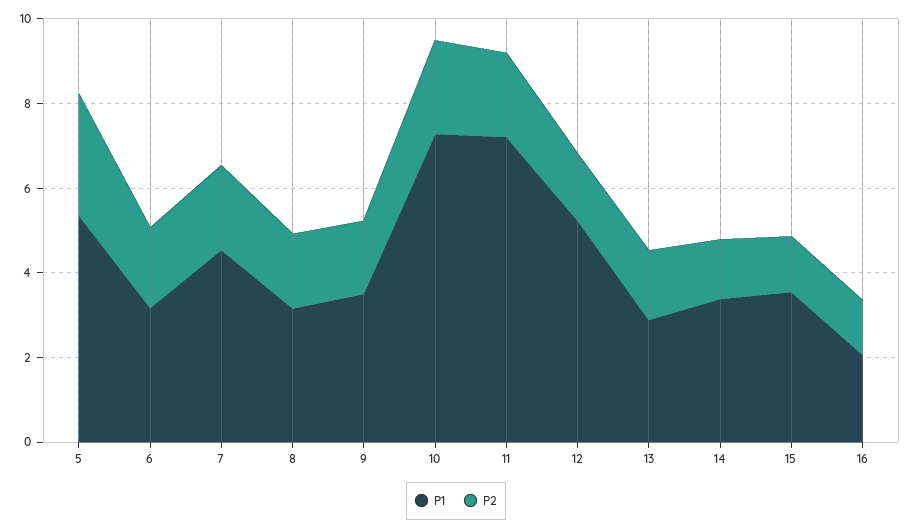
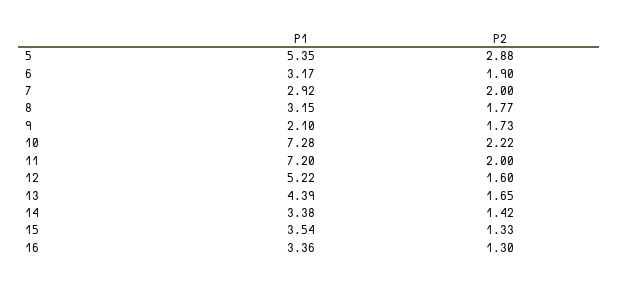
P1, 7: 4.5 -> 2.92
P1, 9: 3.5 -> 2.1
P1, 13: 3 -> 4.39
P1, 16: 2 -> 3.36

